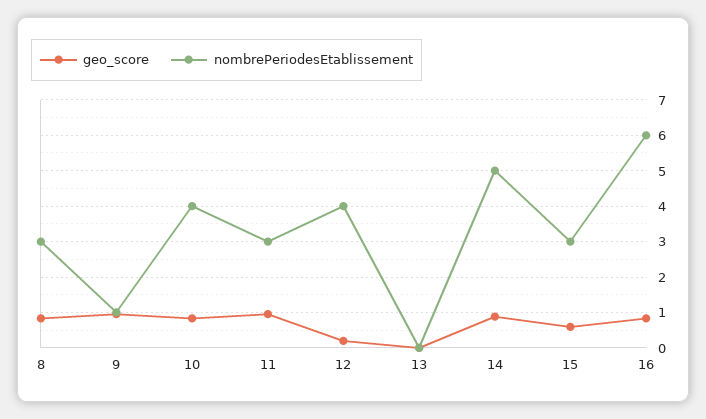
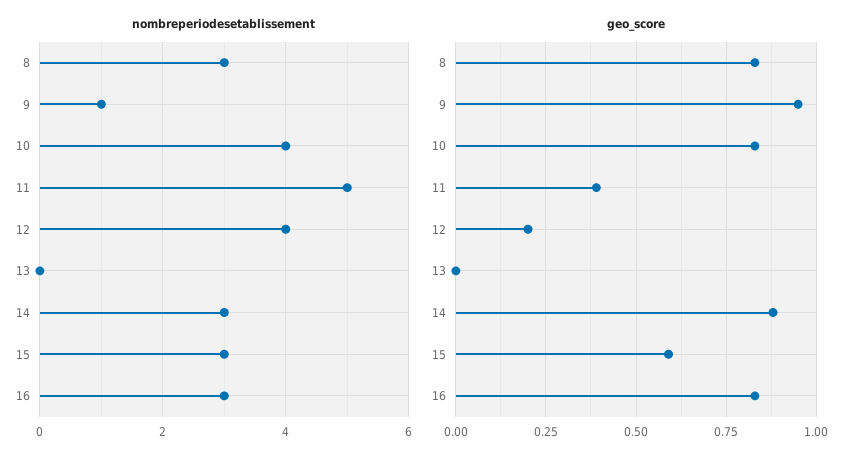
geo_score, 11: 1 -> 0.4
nombrePeriodesEtablissement, 11: 3 -> 5
nombrePeriodesEtablissement, 14: 5 -> 3
nombrePeriodesEtablissement, 16: 6 -> 3

